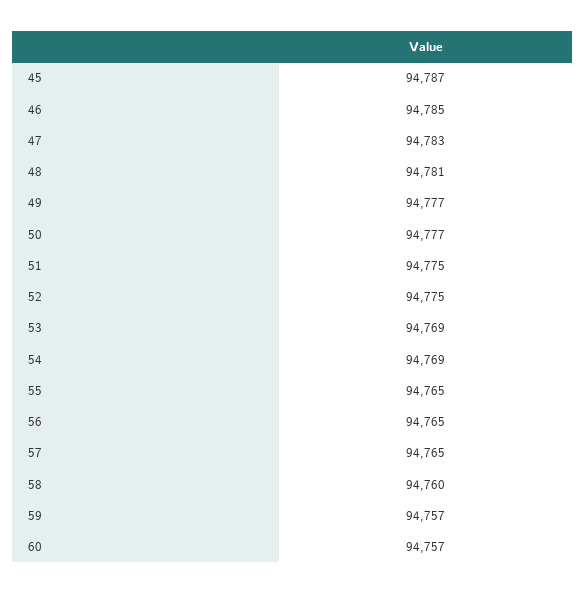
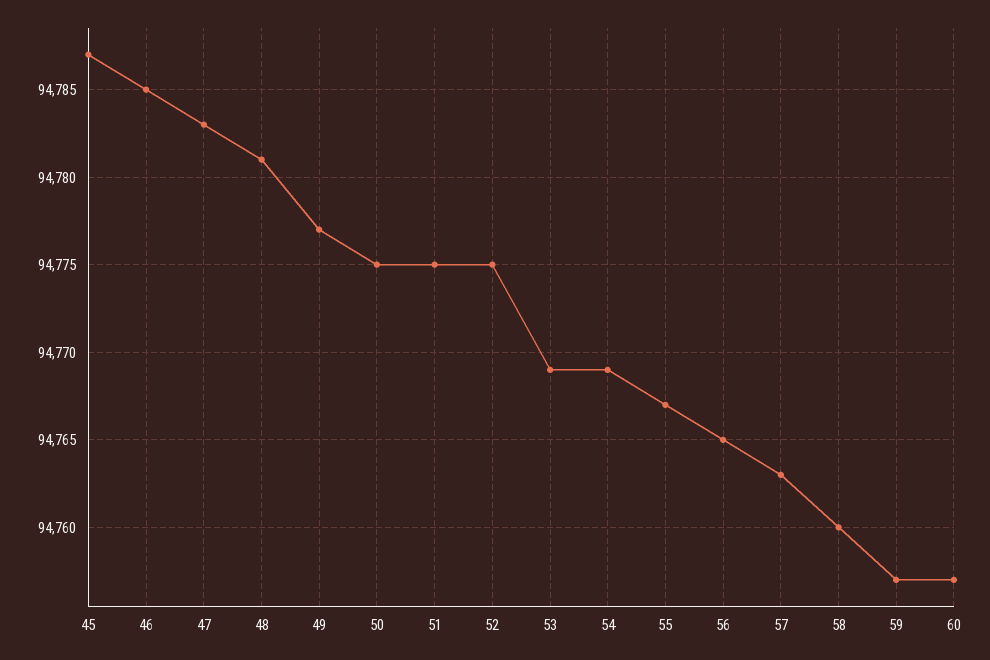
50: 94777 -> 94775
55: 94765 -> 94767
57: 94765 -> 94763

